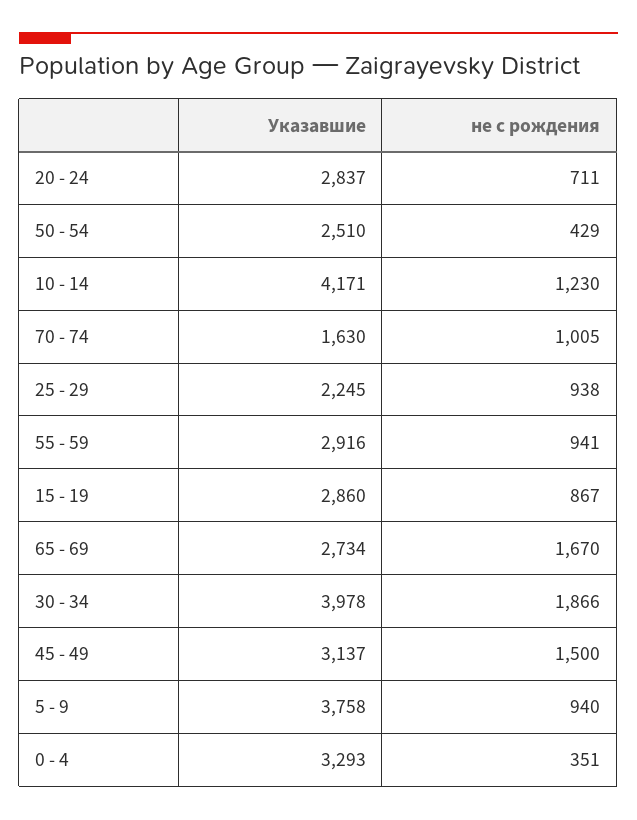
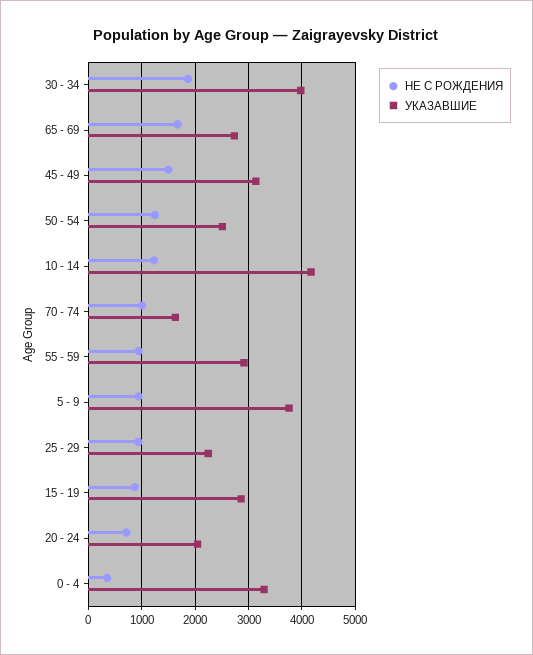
Указавшие, 20 - 24: 2837 -> 2000
не с рождения, 50 - 54: 429 -> 1200

